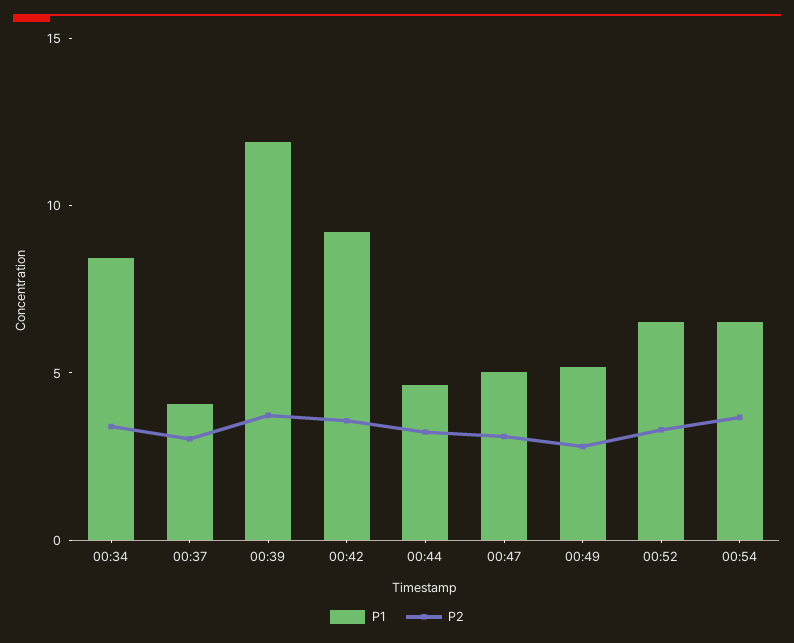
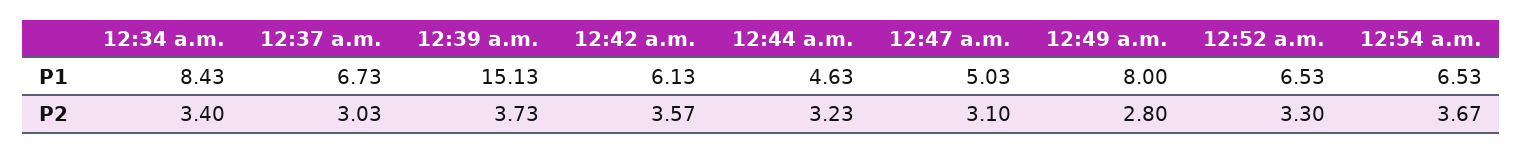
P1, 00:37: 4 -> 6.73
P1, 00:39: 12 -> 15.13
P1, 00:42: 9 -> 6.13
P1, 00:49: 5 -> 8

